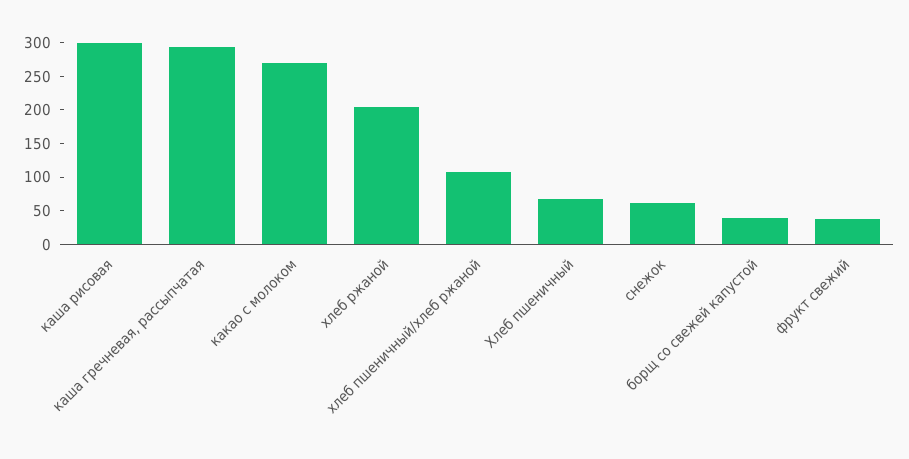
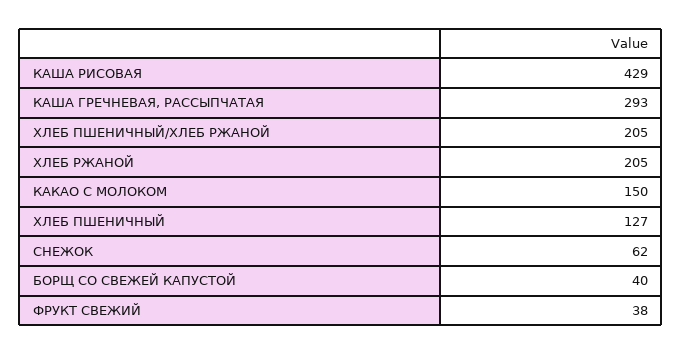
каша рисовая: 300 -> 429
какао с молоком: 275 -> 150
хлеб пшеничный/хлеб ржаной: 100 -> 205
Хлеб пшеничный: 75 -> 127

